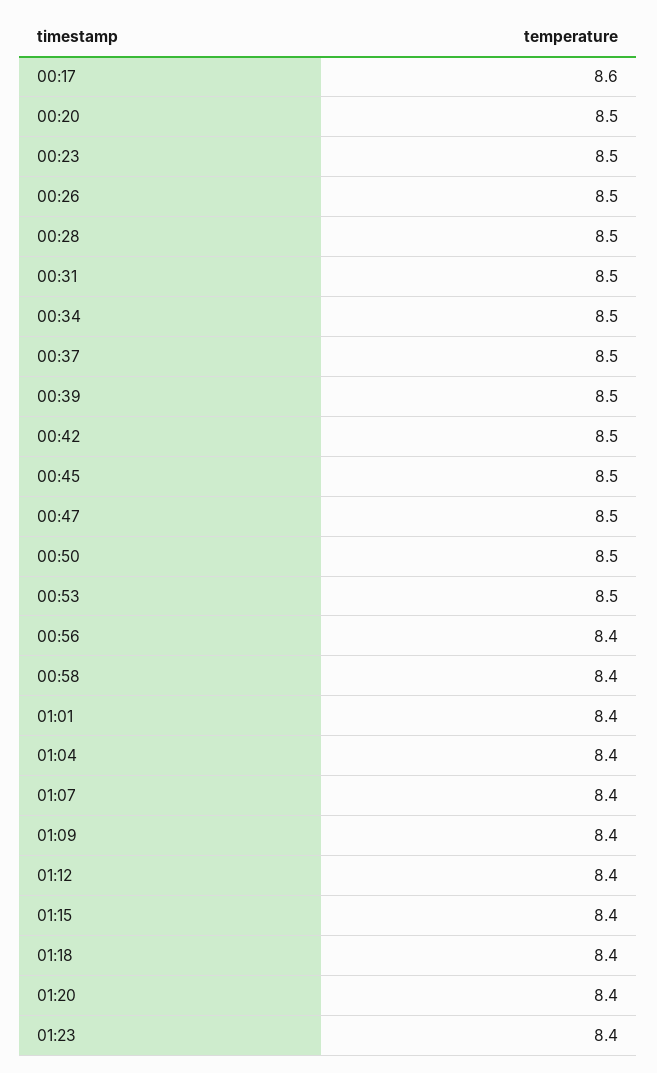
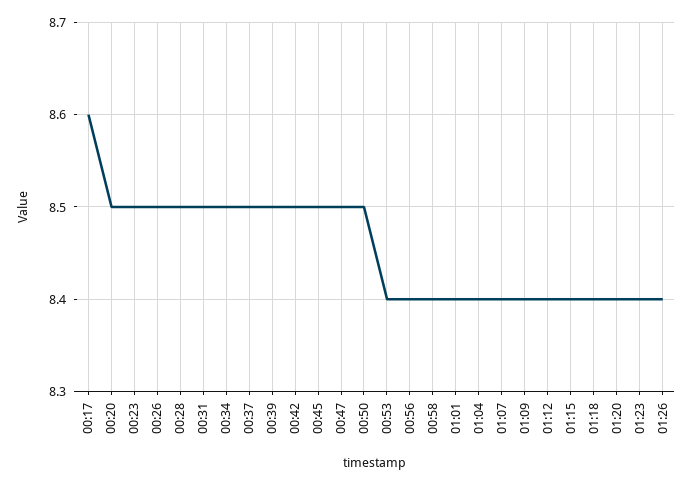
00:53: 8.5 -> 8.4
01:26: none -> 8.4

